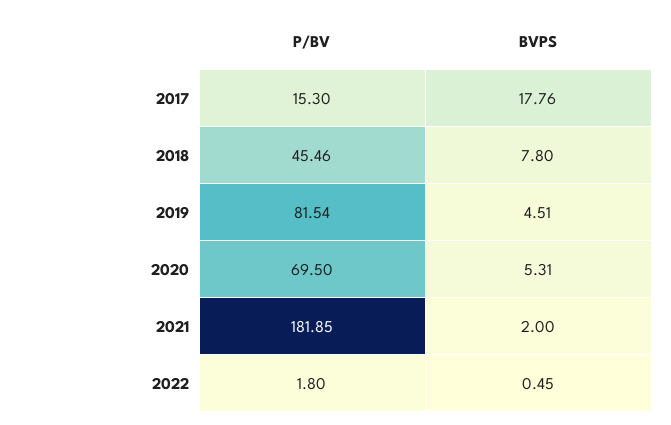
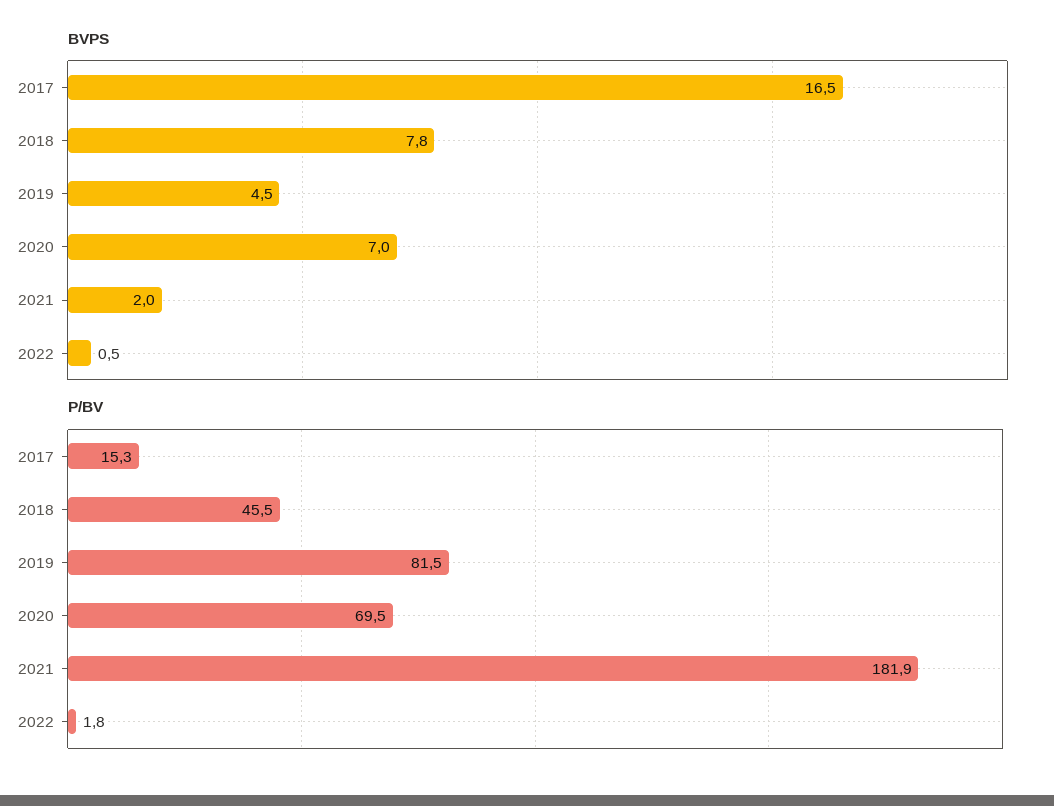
BVPS, 2017: 17.76 -> 16.5
BVPS, 2020: 5.31 -> 7

